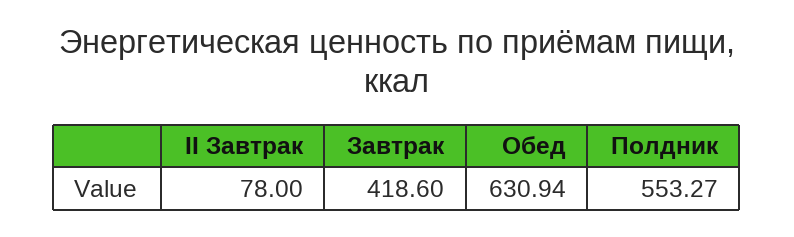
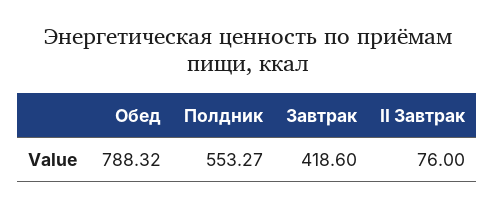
II Завтрак: 78 -> 76
Обед: 630.94 -> 788.32

